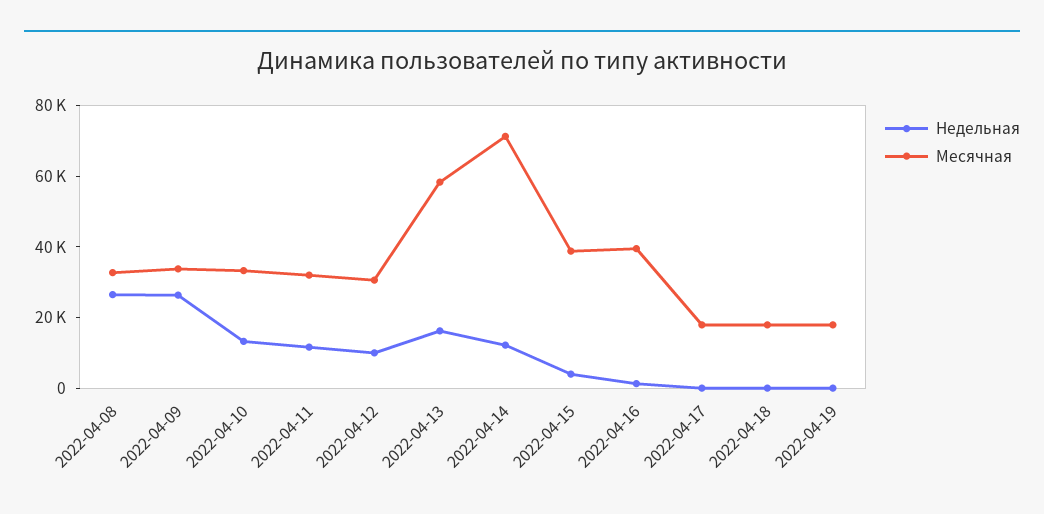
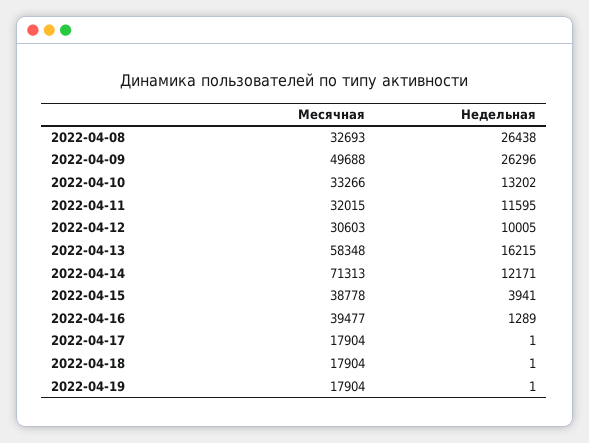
Месячная, 2022-04-09: 35000 -> 49688

